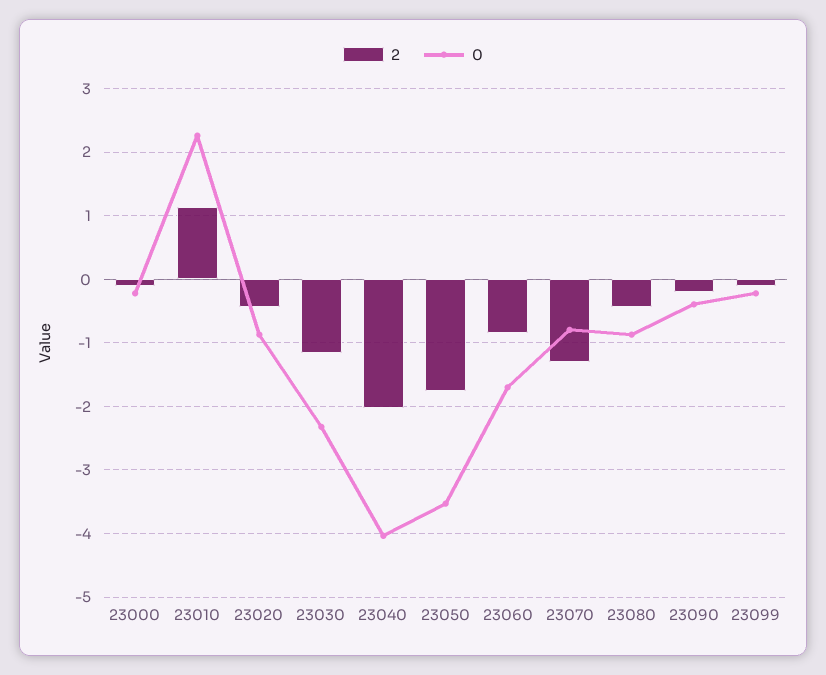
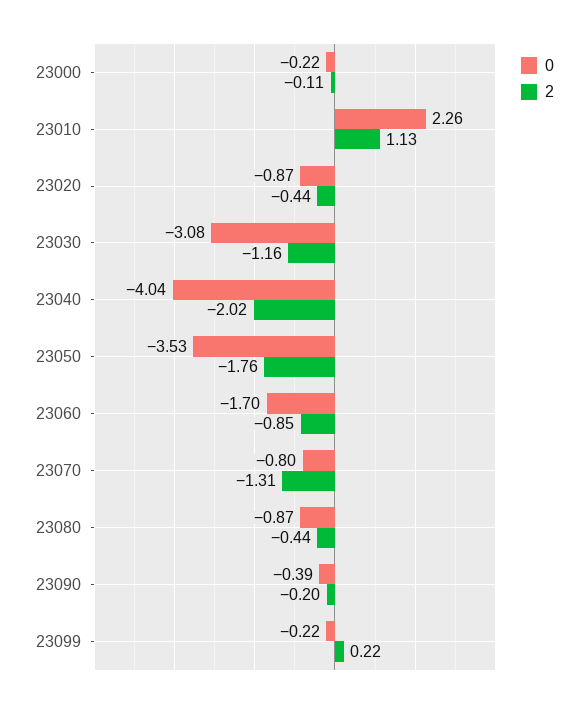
0, 23030: -2.3 -> -3.08
2, 23099: -0.1 -> 0.22

